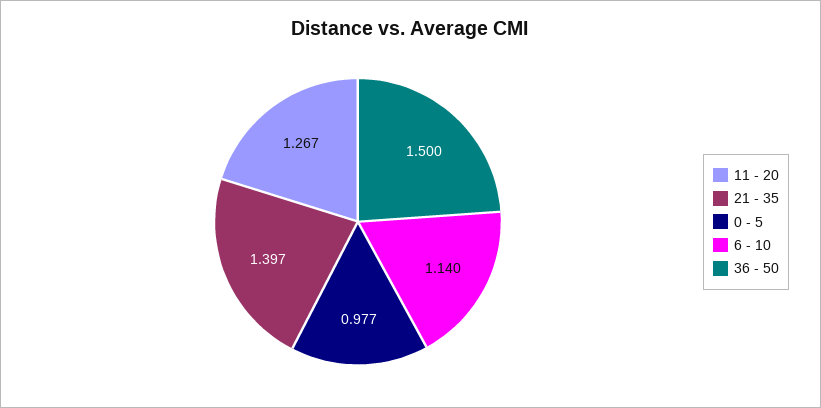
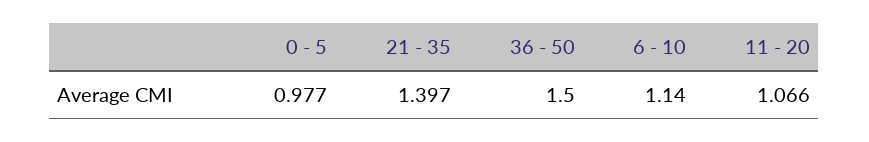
11 - 20: 1.267 -> 1.066

